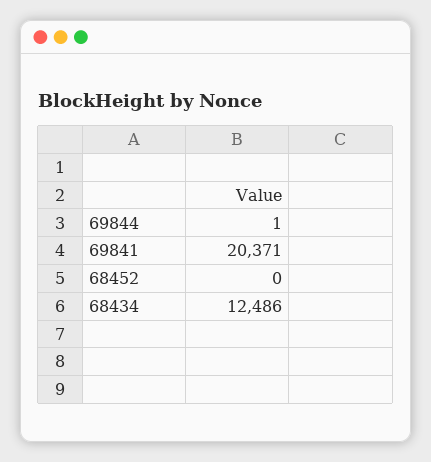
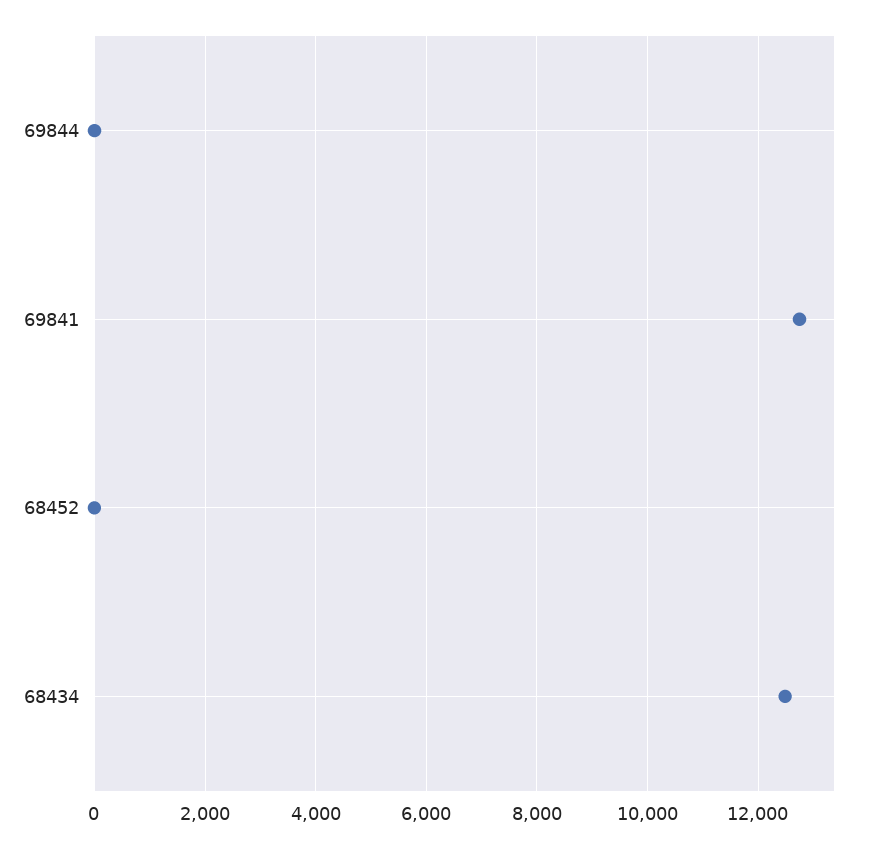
69841: 20371 -> 12800

